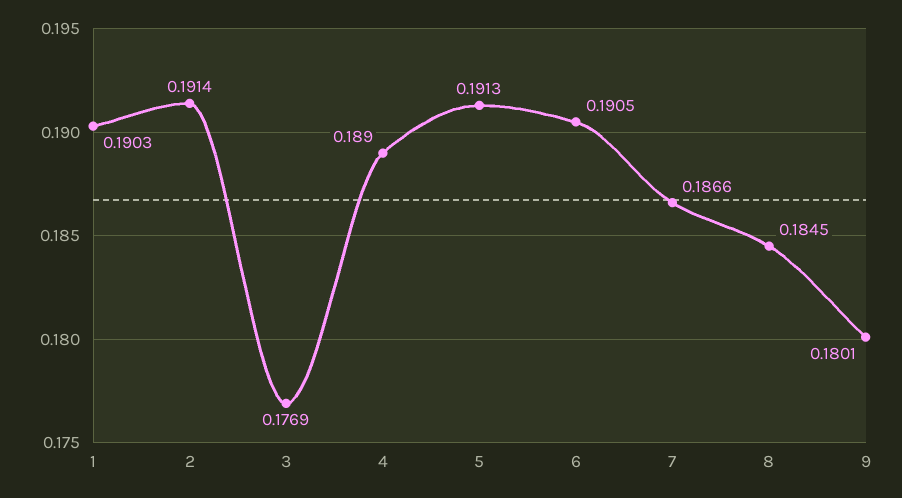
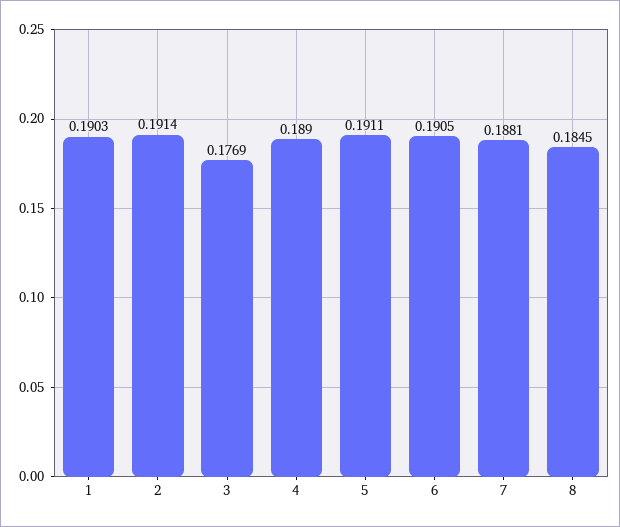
5: 0.1913 -> 0.1911
7: 0.1866 -> 0.1881
9: 0.1801 -> none

